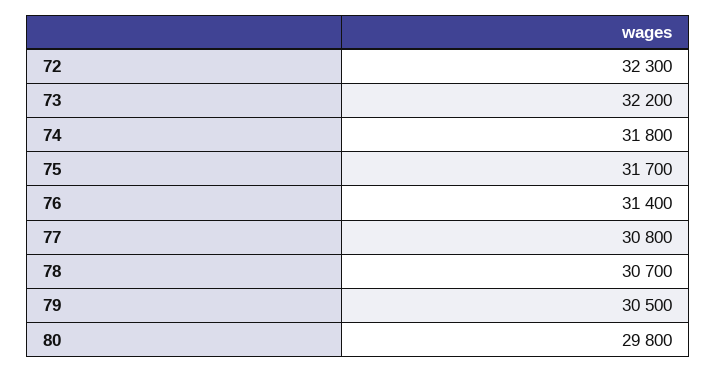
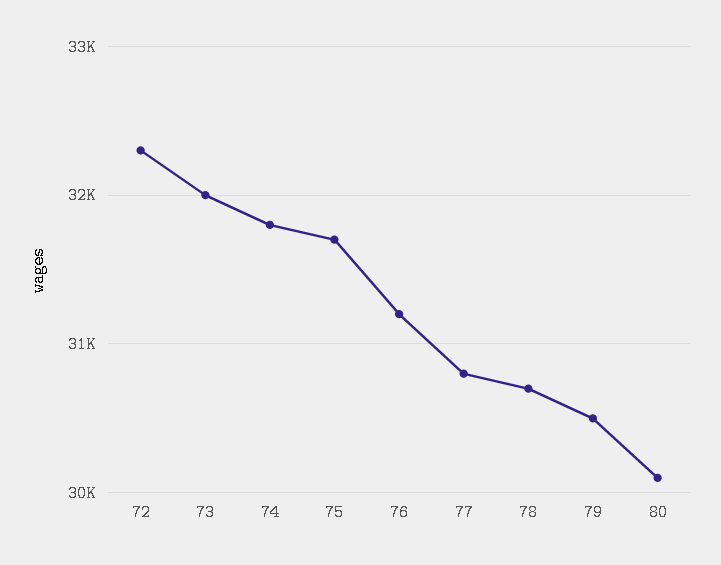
73: 32200 -> 32000
76: 31400 -> 31200
80: 29800 -> 30100

